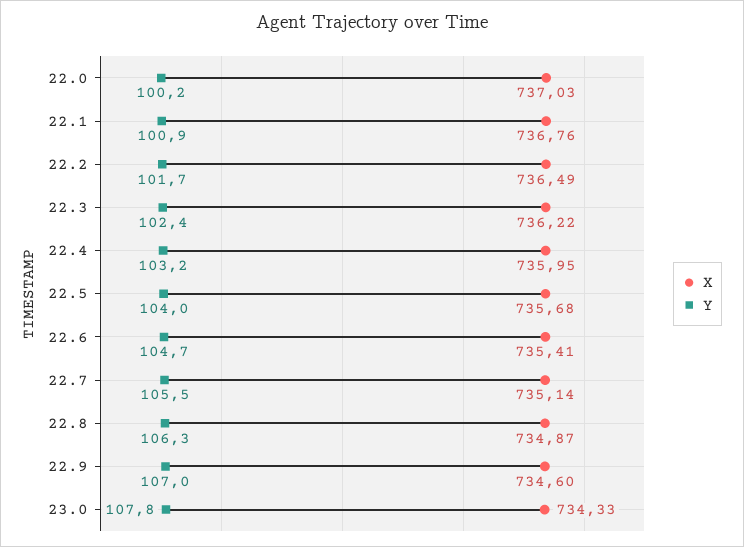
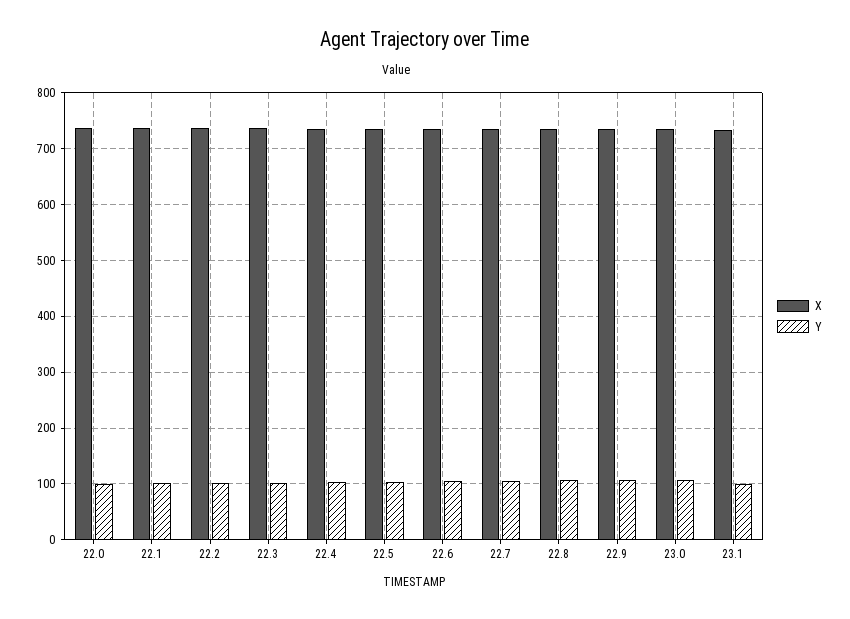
X, 23.1: none -> 740
Y, 23.1: none -> 100

